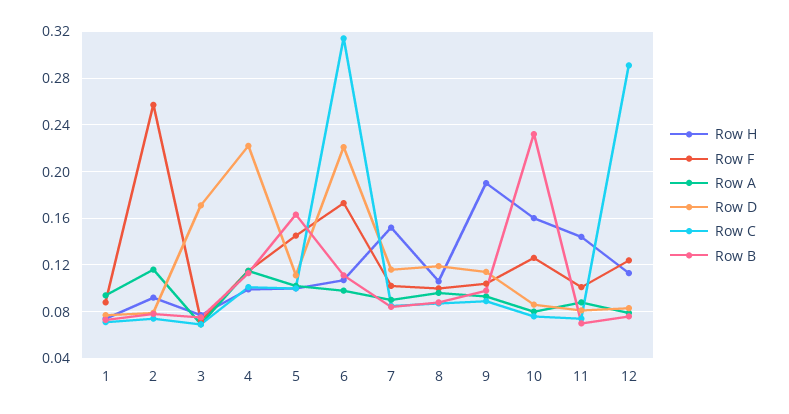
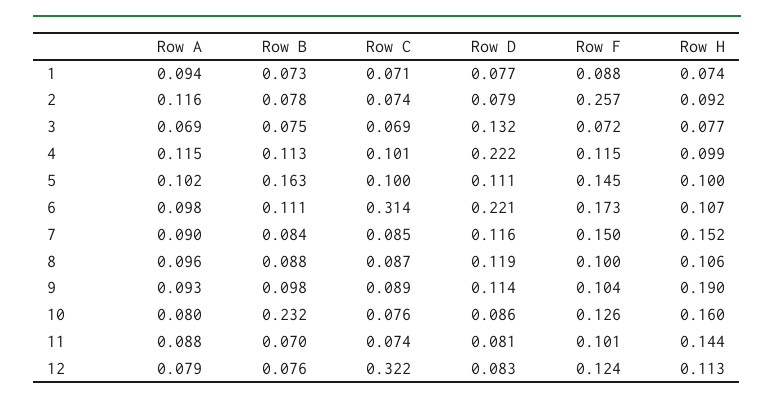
Row D, 3: 0.17 -> 0.132
Row F, 7: 0.1 -> 0.15
Row C, 12: 0.29 -> 0.322

